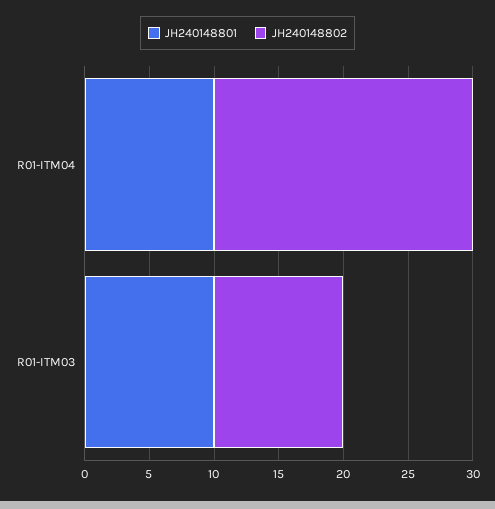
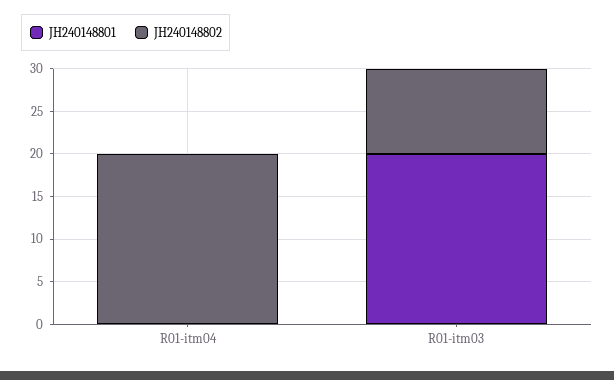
JH240148801, R01-ITM04: 10 -> 0
JH240148801, R01-ITM03: 10 -> 20

